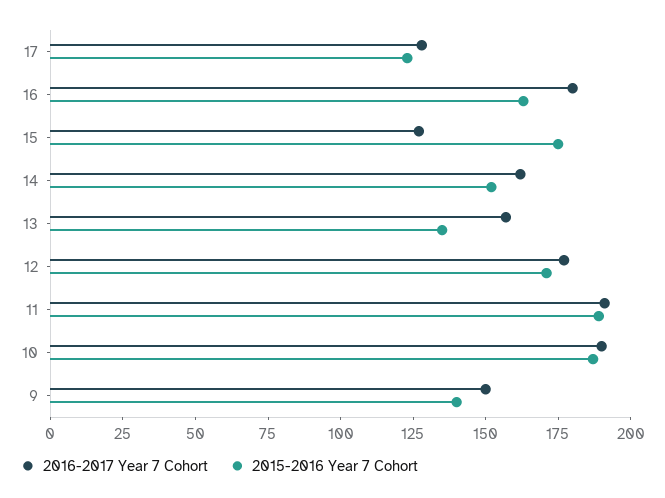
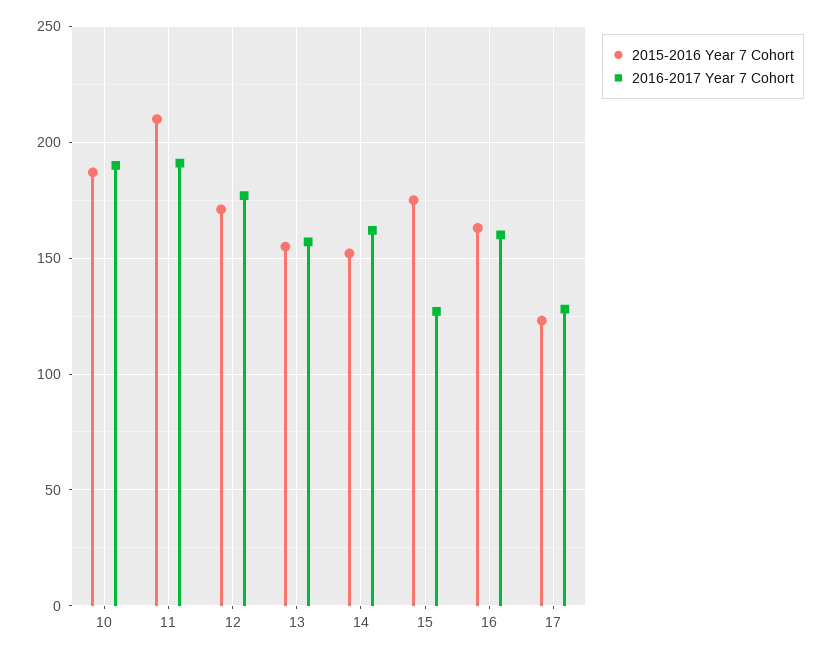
2016-2017 Year 7 Cohort, 16: 180 -> 160
2015-2016 Year 7 Cohort, 13: 135 -> 155
2015-2016 Year 7 Cohort, 11: 190 -> 210
2016-2017 Year 7 Cohort, 9: 150 -> none
2015-2016 Year 7 Cohort, 9: 140 -> none

